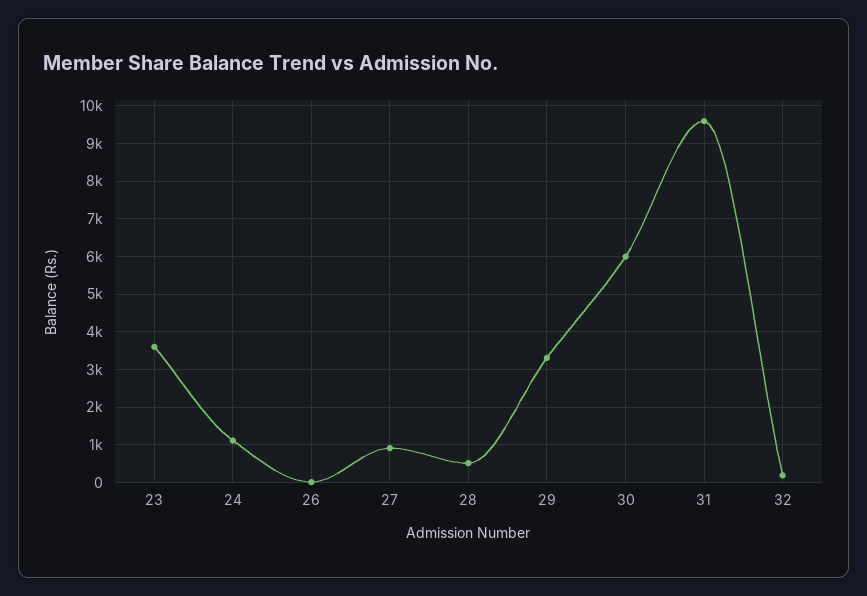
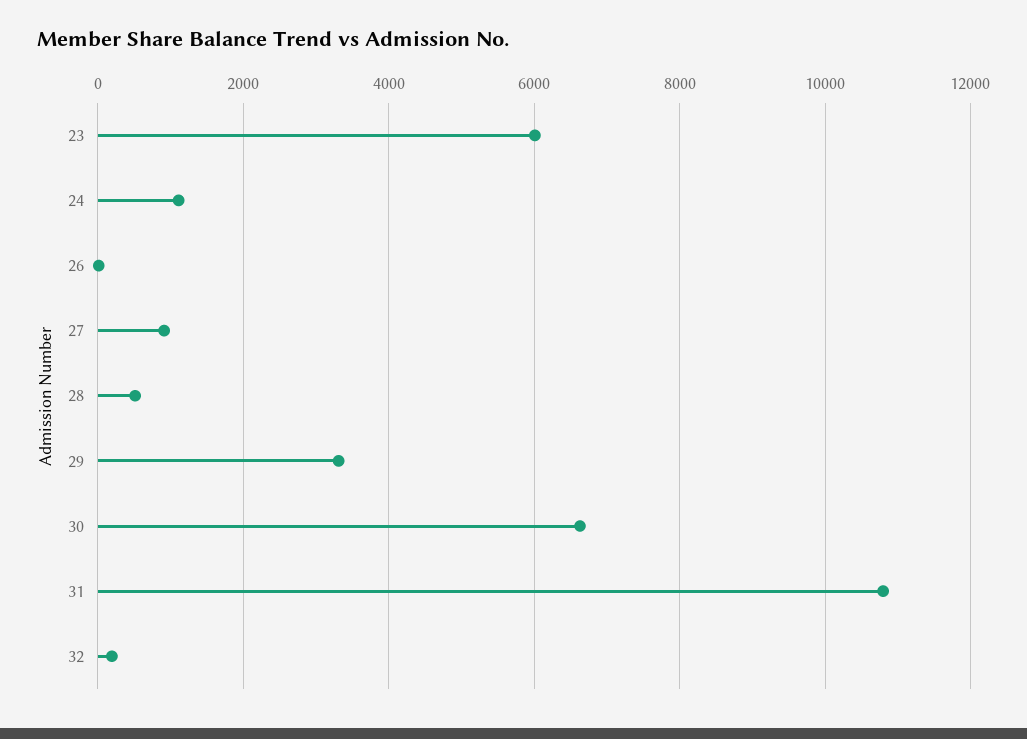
23: 3600 -> 6000
30: 6000 -> 6600
31: 9600 -> 10800

